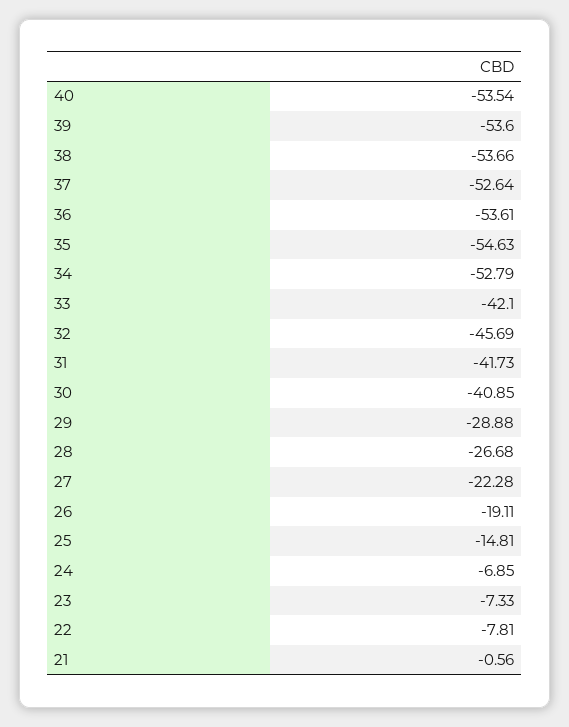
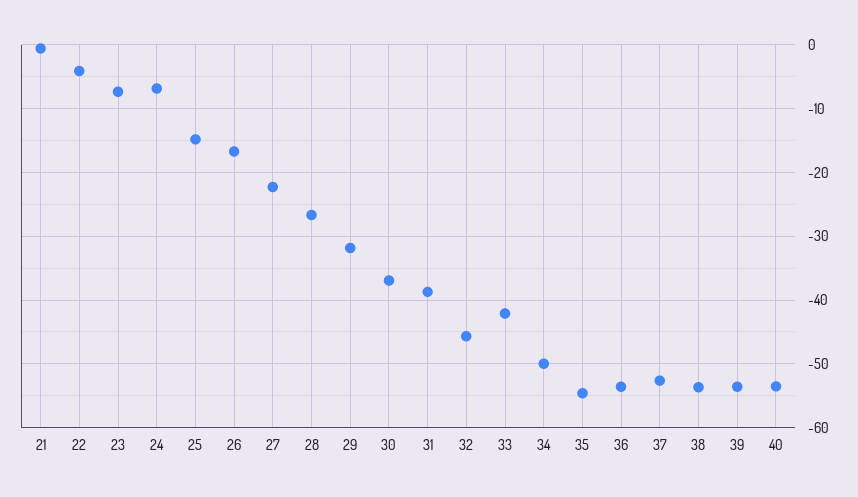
34: -52.79 -> -50
31: -41.73 -> -39
30: -40.85 -> -37
29: -28.88 -> -32
26: -19.11 -> -17
22: -7.81 -> -4

